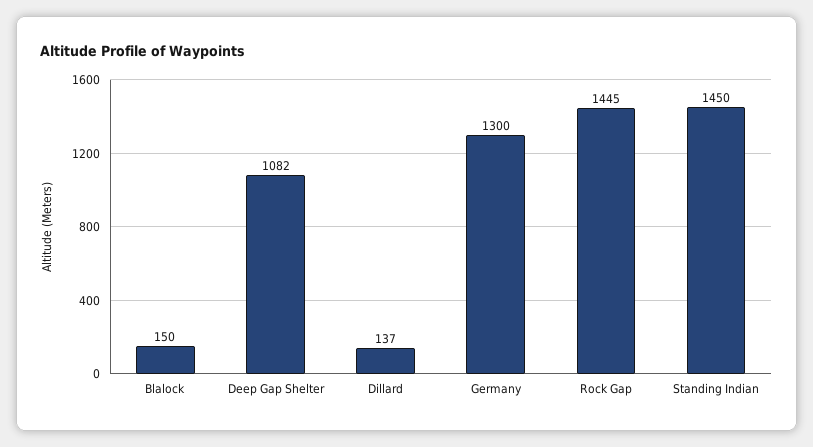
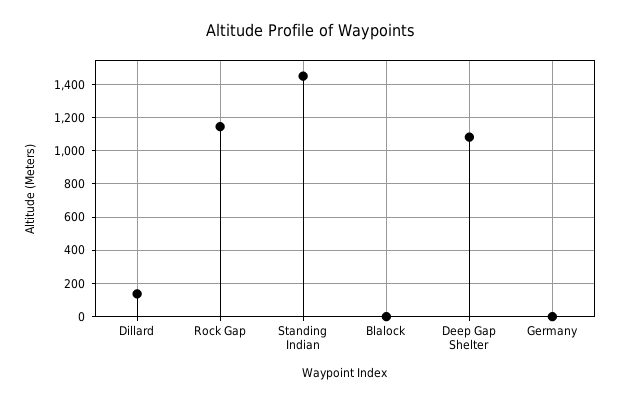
Blalock: 150 -> 0
Germany: 1300 -> 0
Rock Gap: 1445 -> 1150

